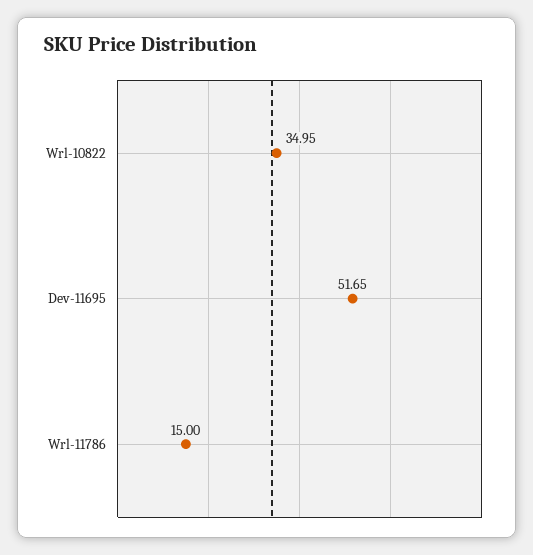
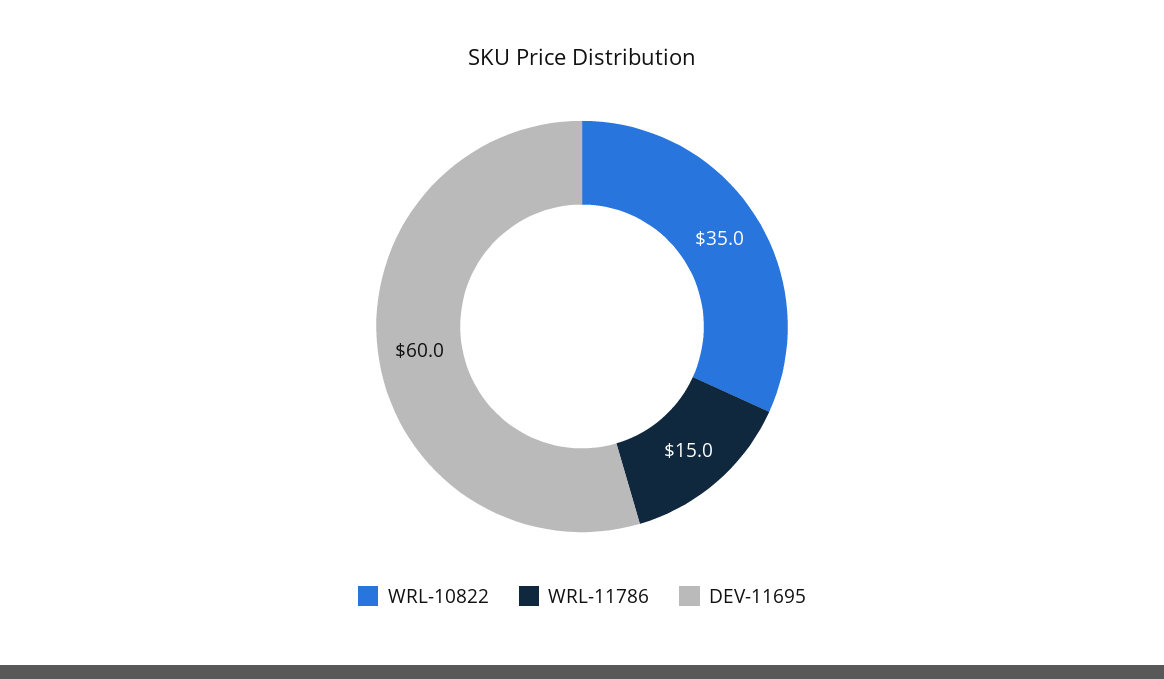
Dev-11695: 51.65 -> 60

